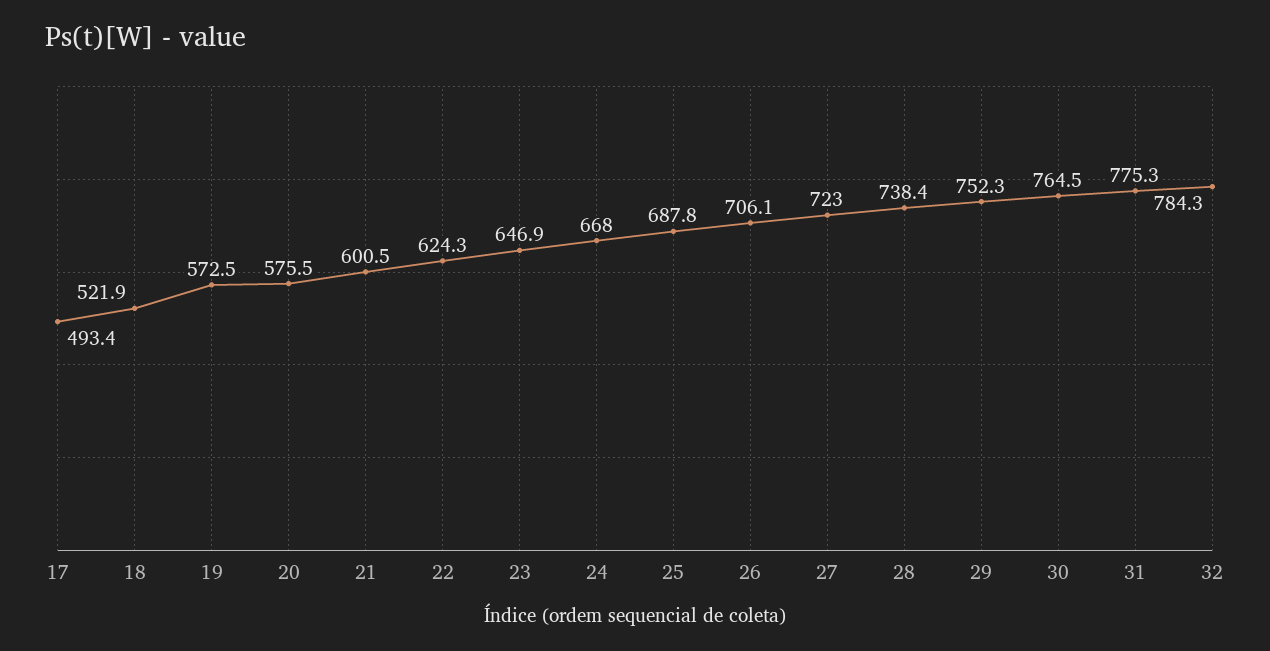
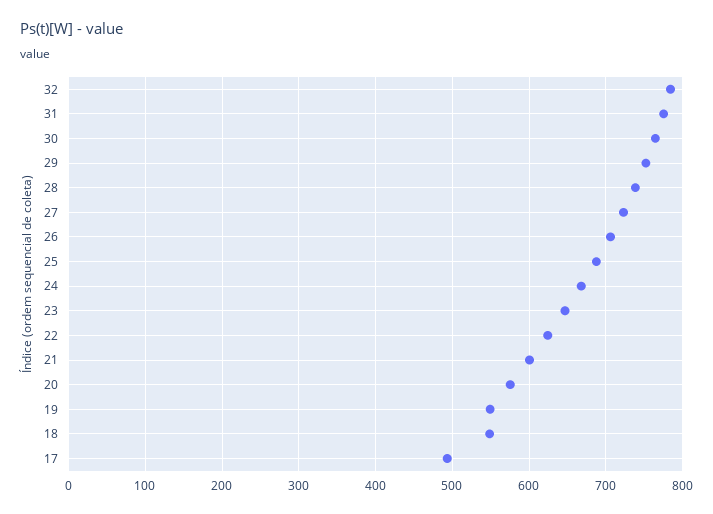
18: 521.9 -> 550
19: 572.5 -> 550

